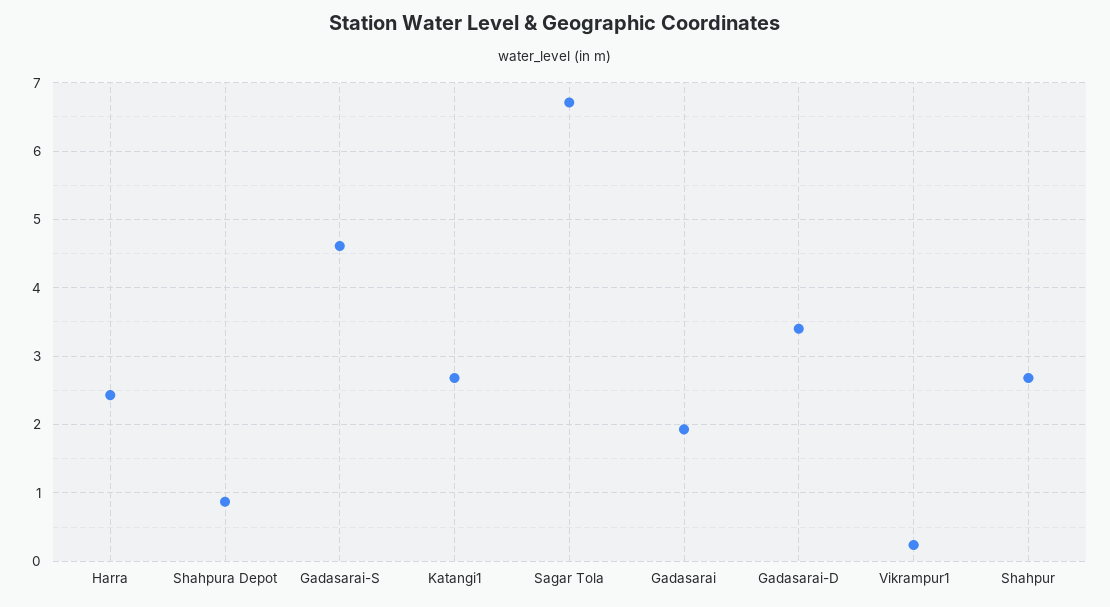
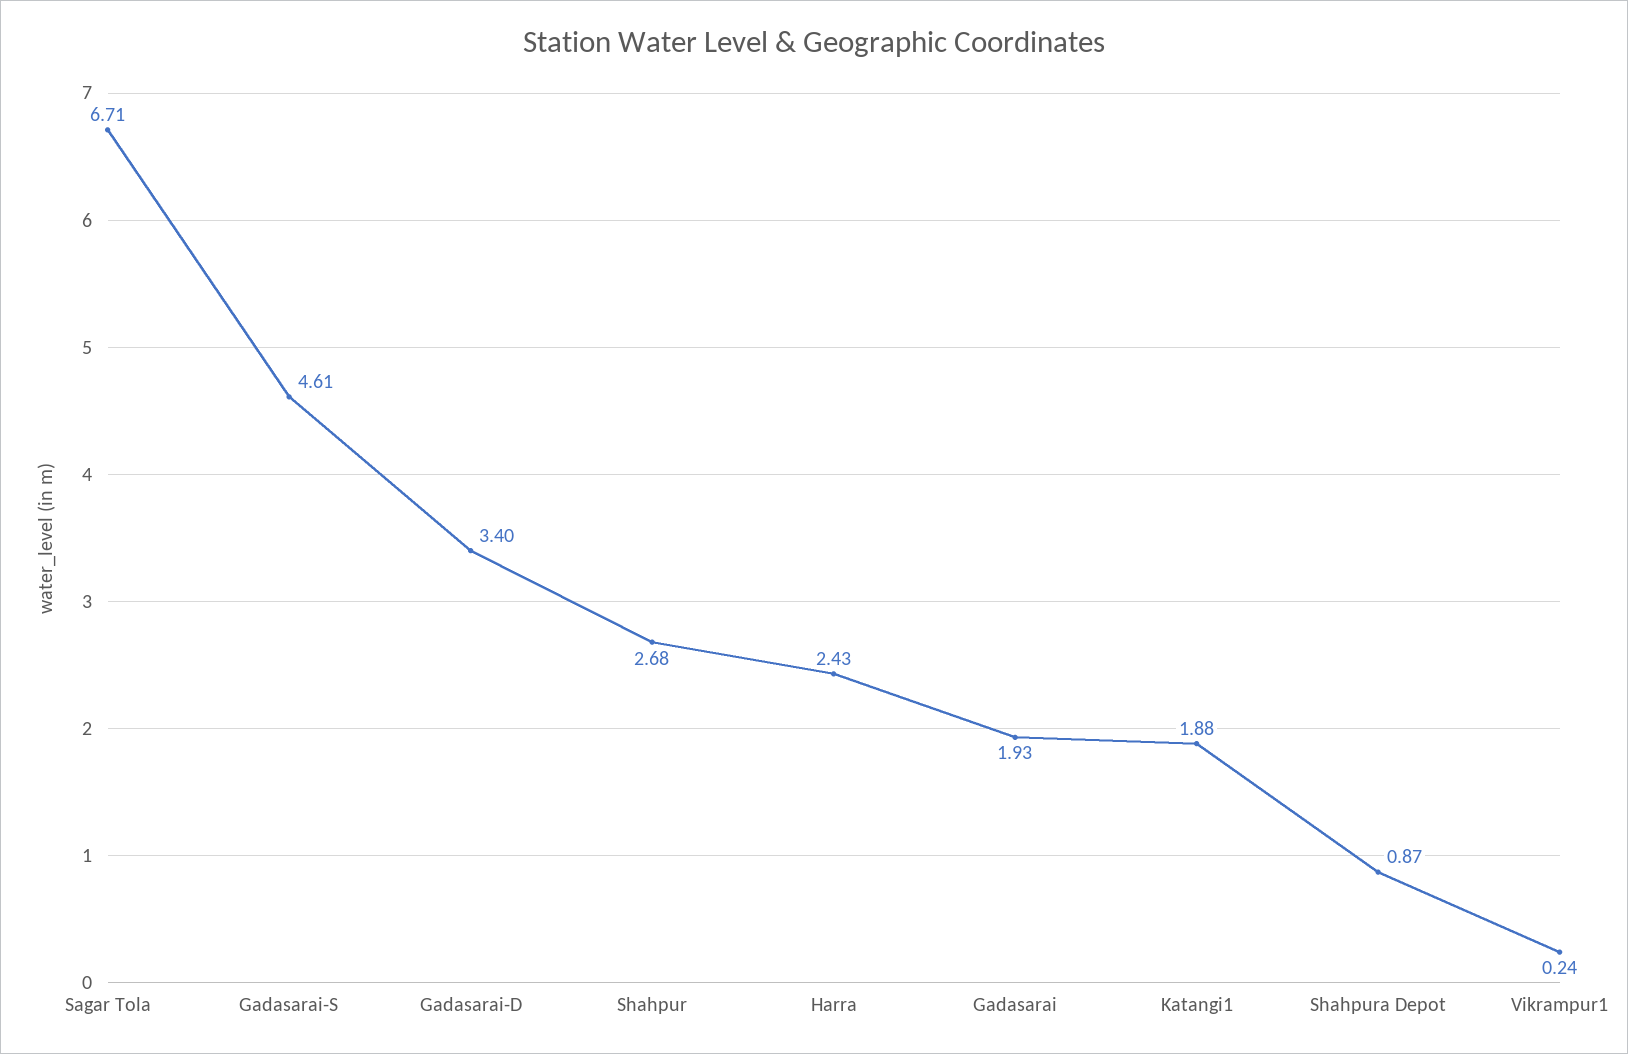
Katangi1: 2.7 -> 1.88

